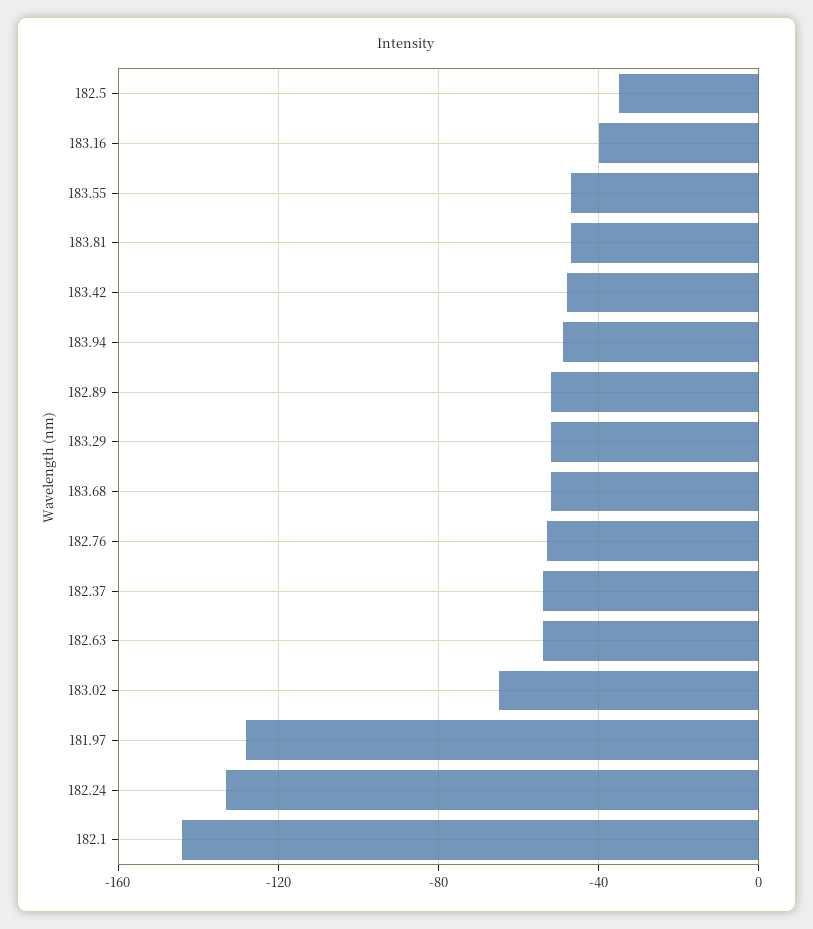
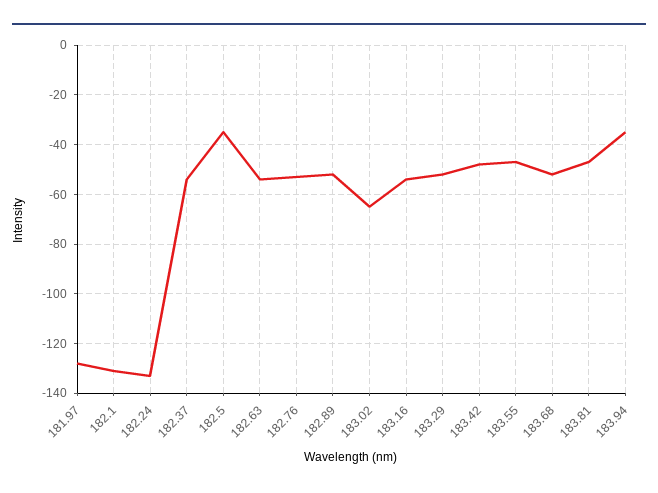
183.16: -40 -> -55
183.94: -50 -> -35
182.1: -145 -> -130

